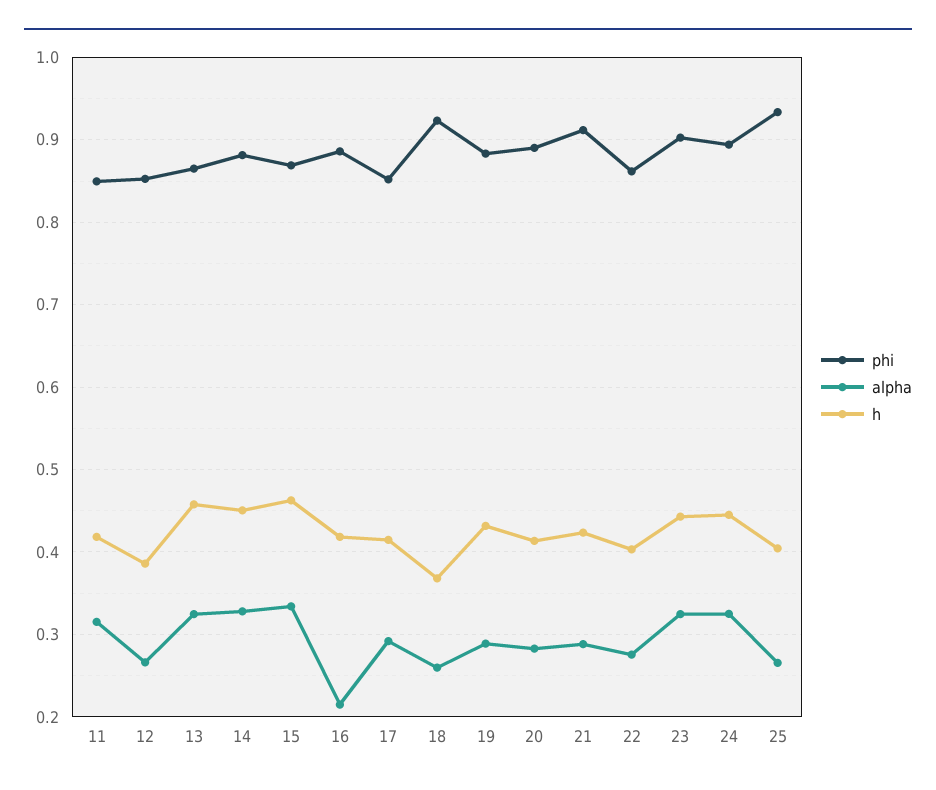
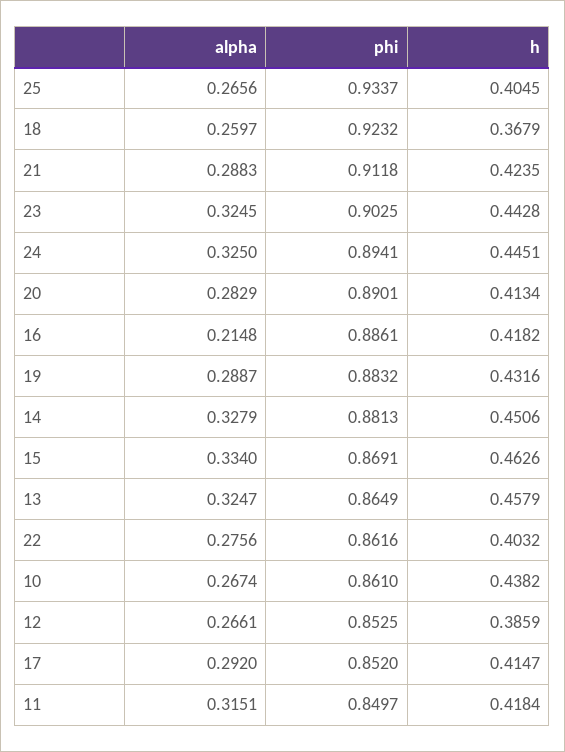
alpha, 10: none -> 0.2674
phi, 10: none -> 0.861
h, 10: none -> 0.4382

